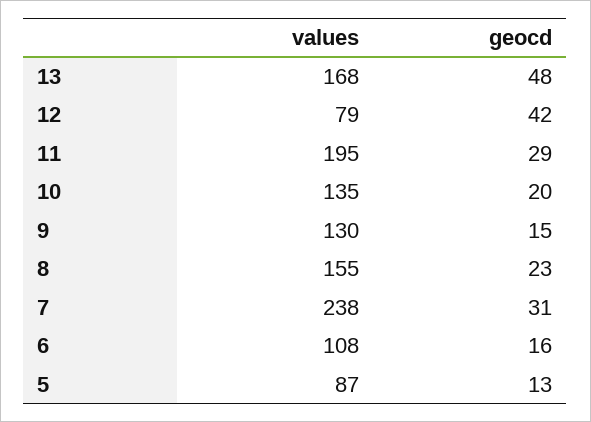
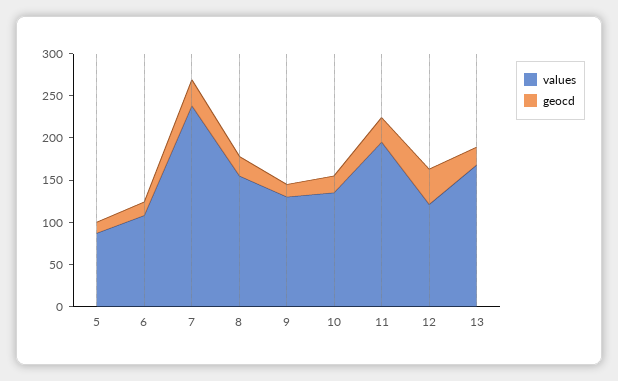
geocd, 13: 48 -> 20
values, 12: 79 -> 120

